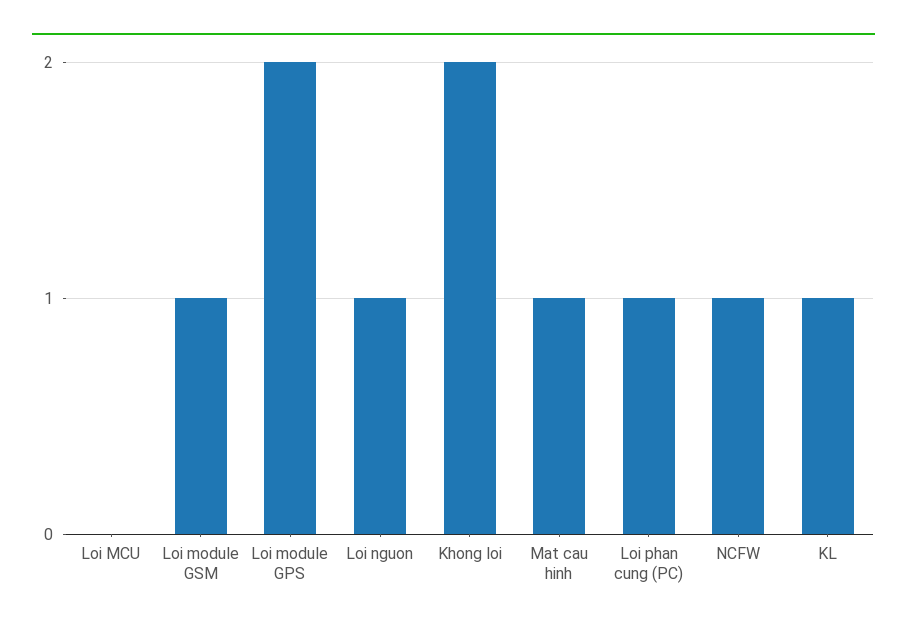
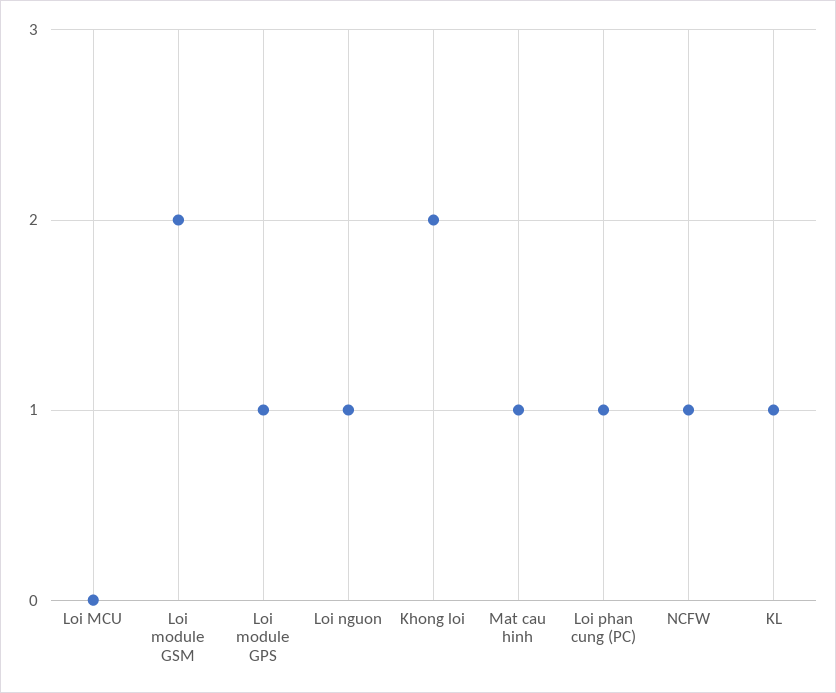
Loi module GSM: 1 -> 2
Loi module GPS: 2 -> 1

